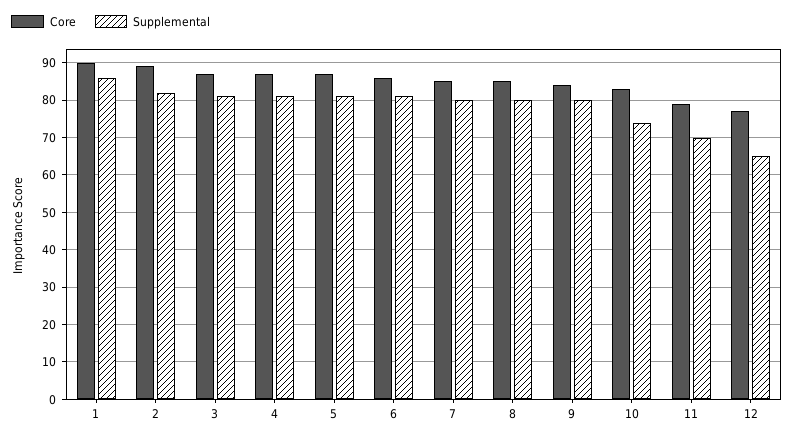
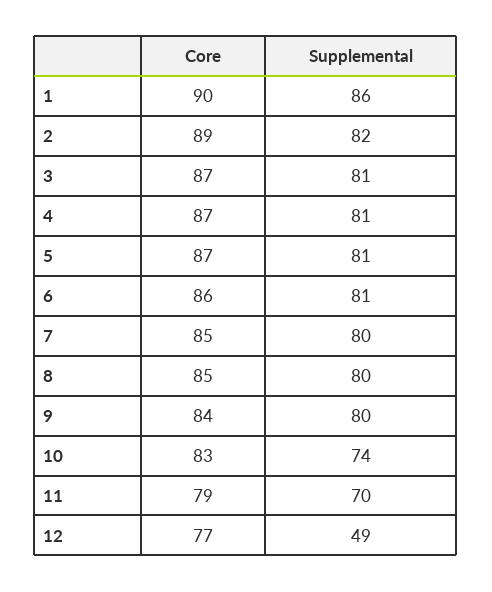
Supplemental, 12: 65 -> 49

